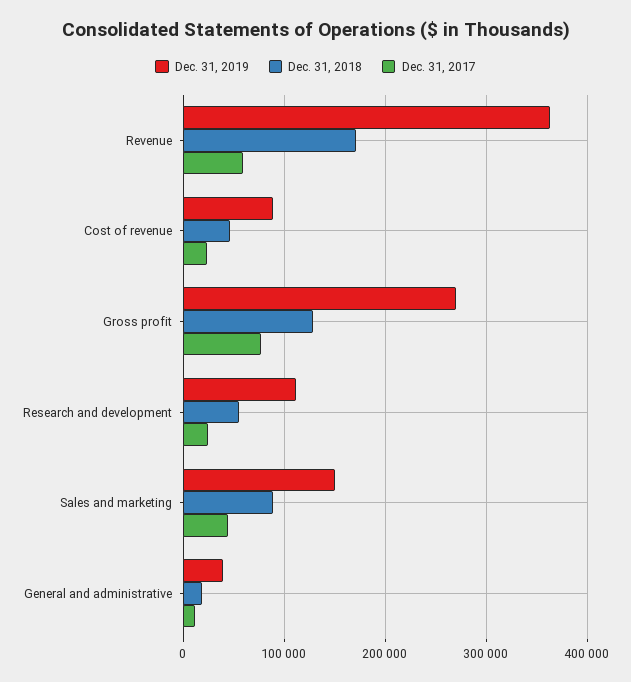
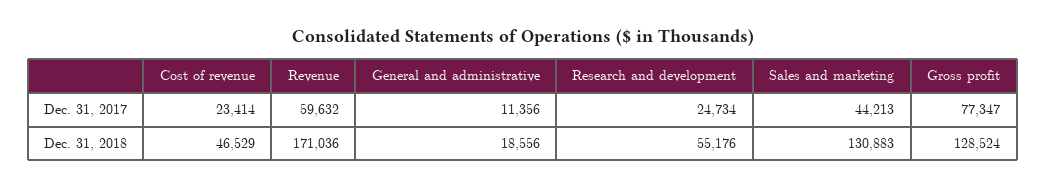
Dec. 31, 2019, Revenue: 360000 -> none
Dec. 31, 2019, Cost of revenue: 90000 -> none
Dec. 31, 2019, Gross profit: 270000 -> none
Dec. 31, 2019, Research and development: 110000 -> none
Dec. 31, 2019, Sales and marketing: 150000 -> none
Dec. 31, 2018, Sales and marketing: 90000 -> 130883
Dec. 31, 2019, General and administrative: 40000 -> none

